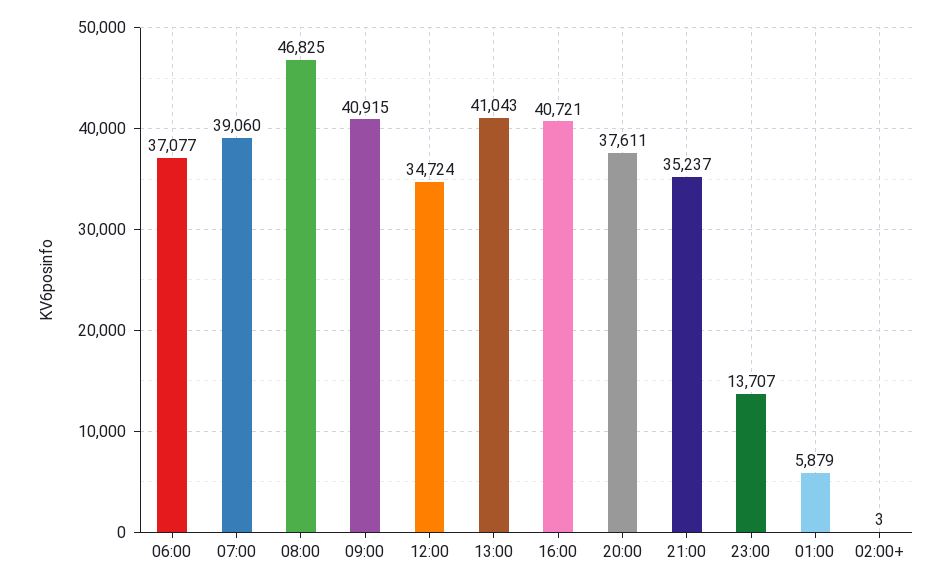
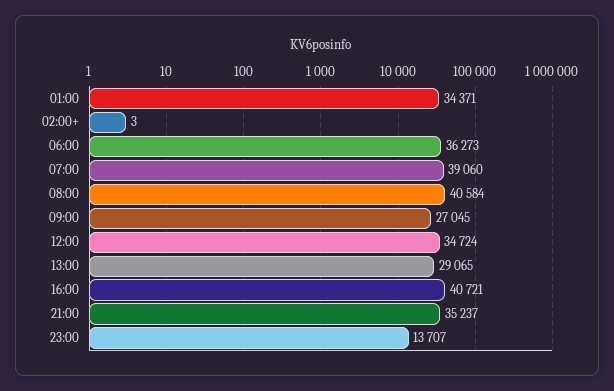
06:00: 37077 -> 36273
08:00: 46825 -> 40584
09:00: 40915 -> 27045
13:00: 41043 -> 29065
20:00: 37611 -> none
01:00: 5879 -> 34371

